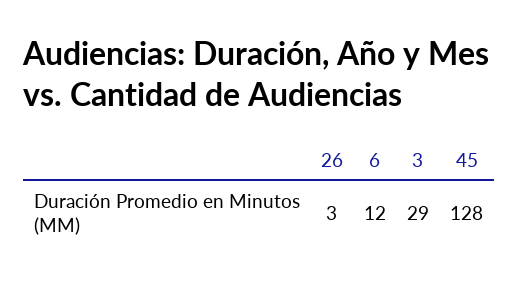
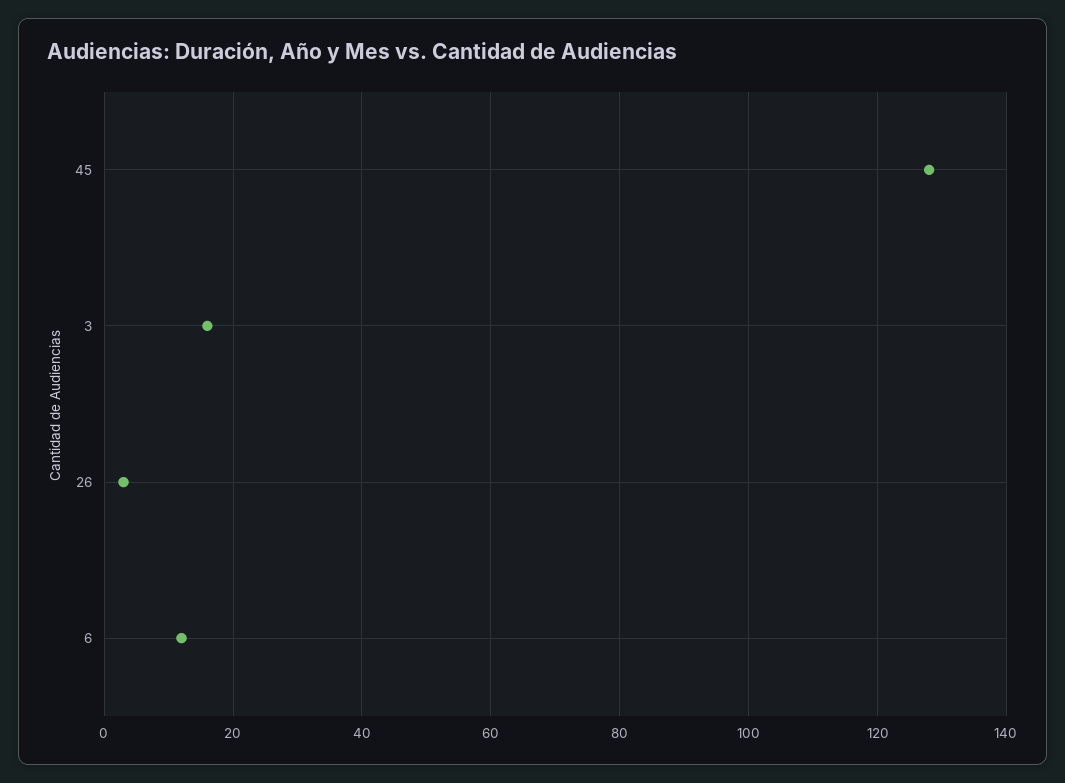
3: 29 -> 15

